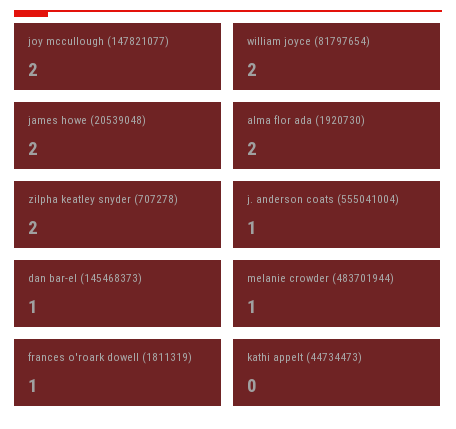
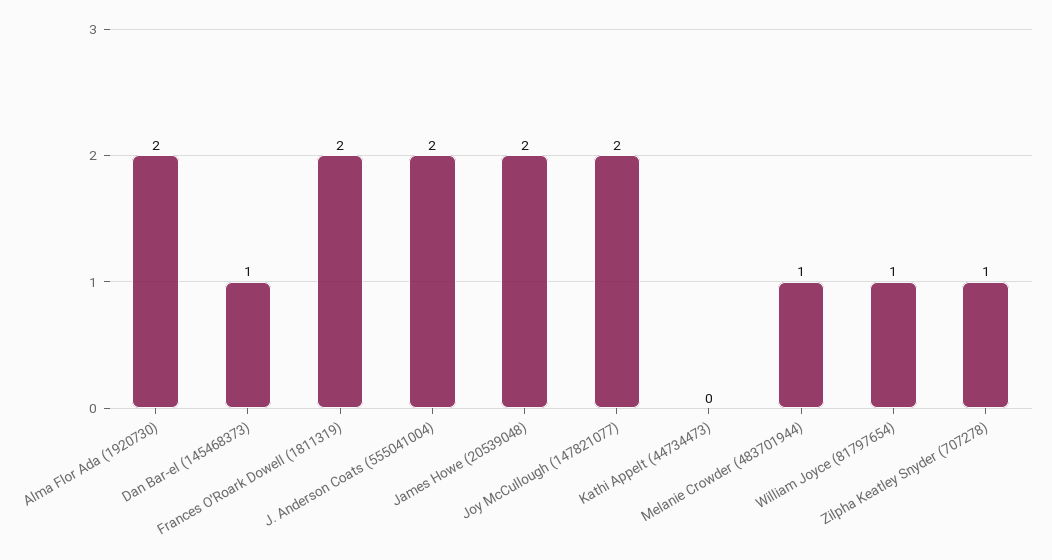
william joyce (81797654): 2 -> 1
zilpha keatley snyder (707278): 2 -> 1
j. anderson coats (555041004): 1 -> 2
frances o'roark dowell (1811319): 1 -> 2

